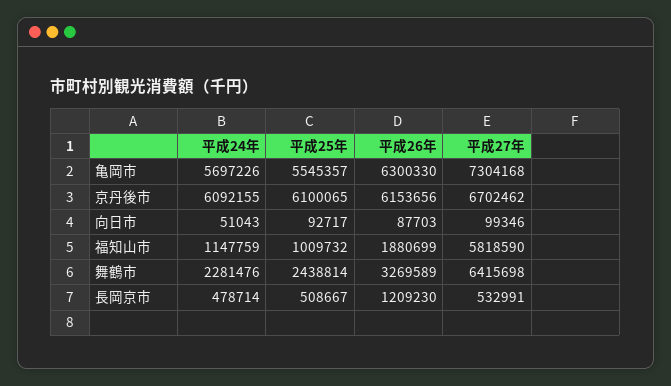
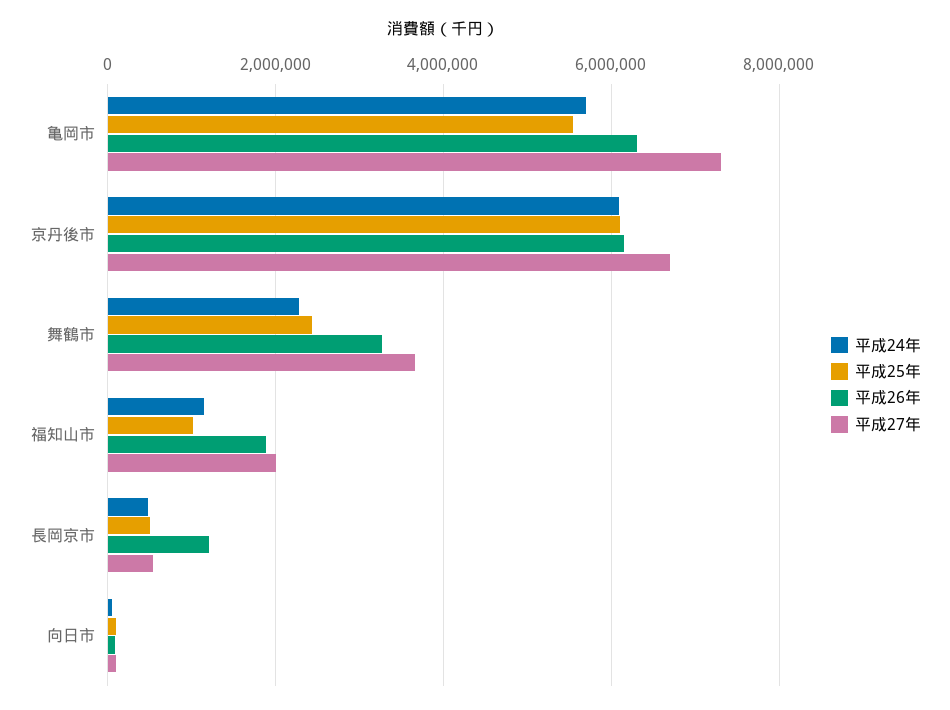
平成27年, 福知山市: 5818590 -> 2000000
平成27年, 舞鶴市: 6415698 -> 3600000

